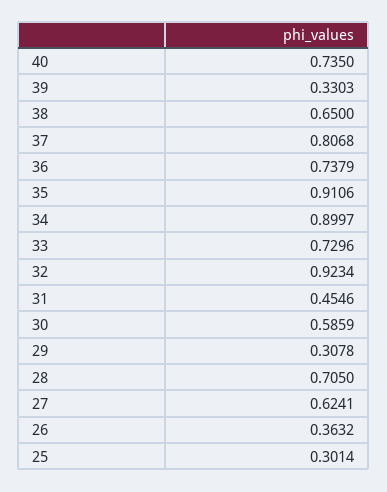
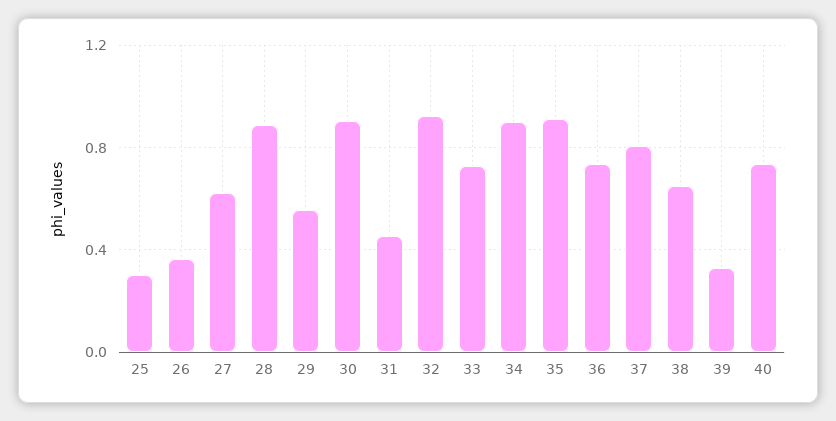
30: 0.5859 -> 0.9
29: 0.3078 -> 0.55
28: 0.705 -> 0.9

